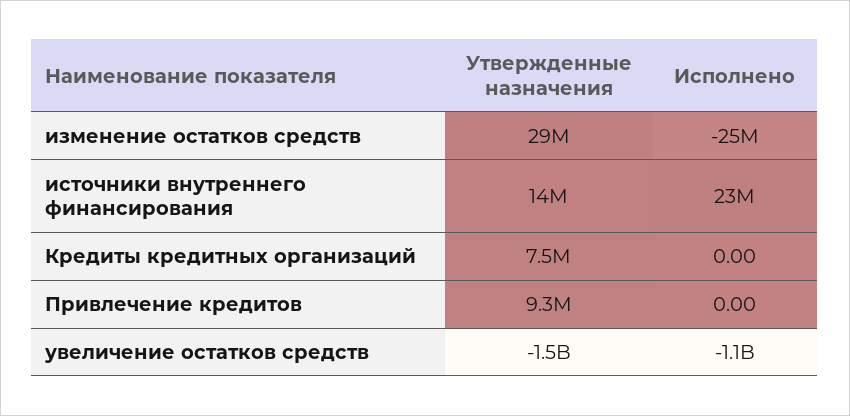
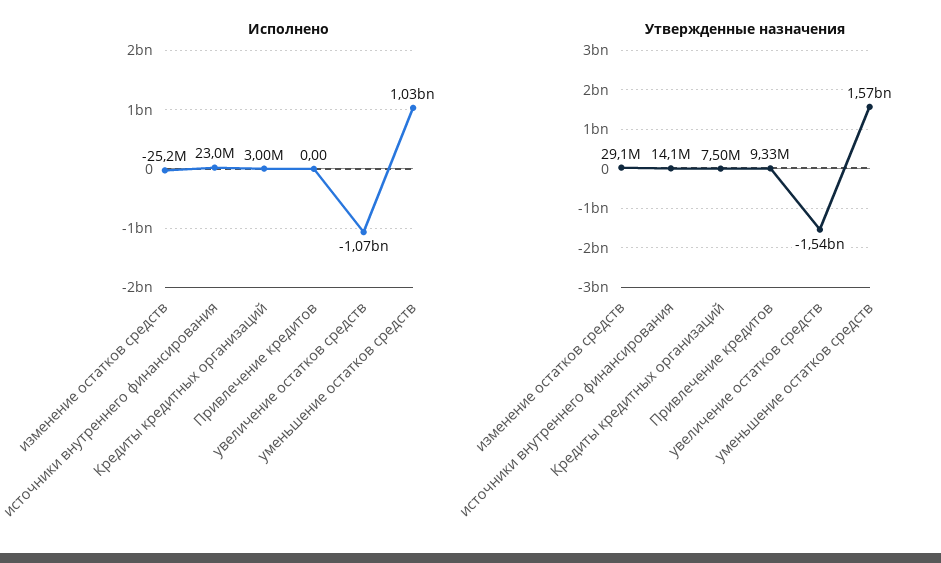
Исполнено, Кредиты кредитных организаций: 0 -> 3000000
Исполнено, уменьшение остатков средств: none -> 1030000000
Утвержденные назначения, уменьшение остатков средств: none -> 1570000000

